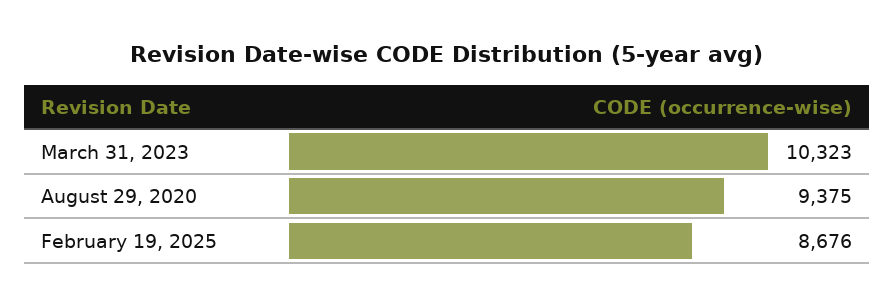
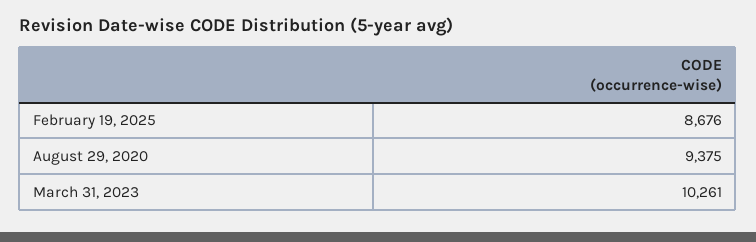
March 31, 2023: 10323 -> 10261

